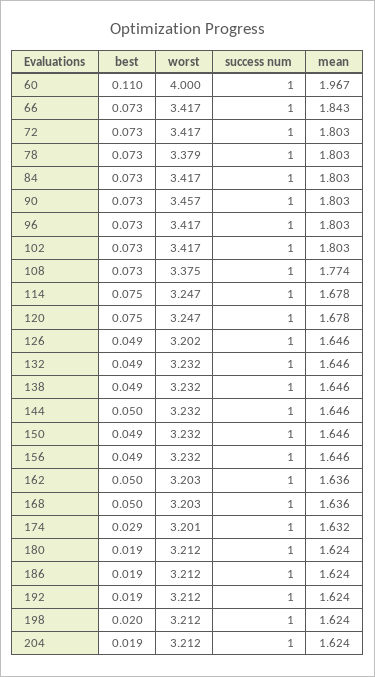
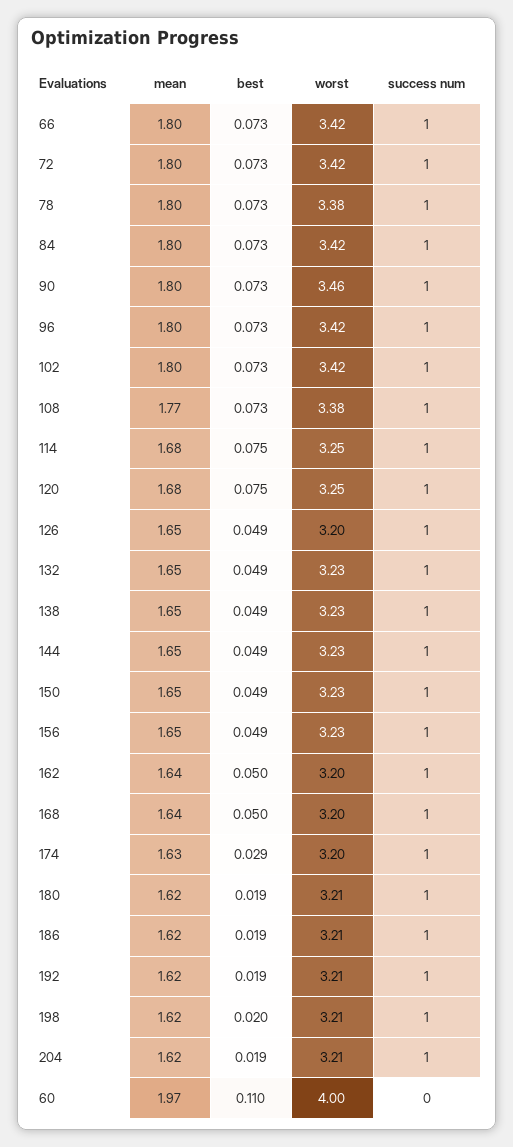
success num, 60: 1 -> 0
mean, 66: 1.843 -> 1.8
best, 144: 0.05 -> 0.049

